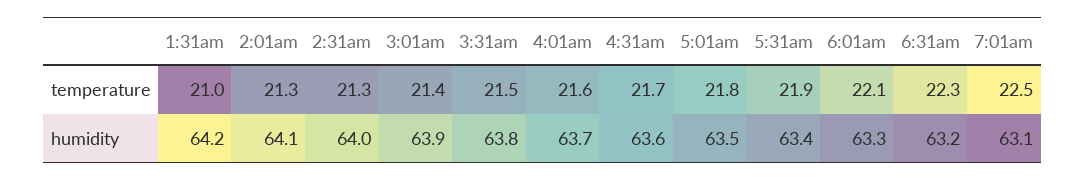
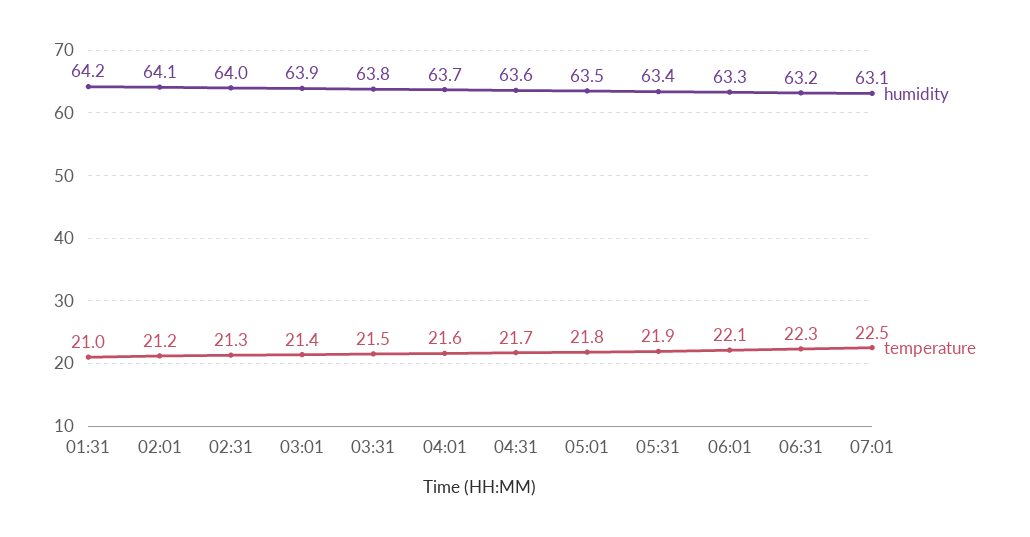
temperature, 2:01am: 21.3 -> 21.2

